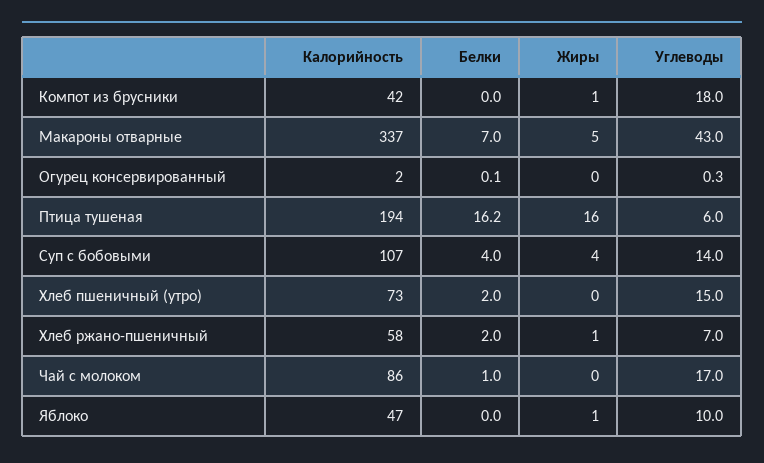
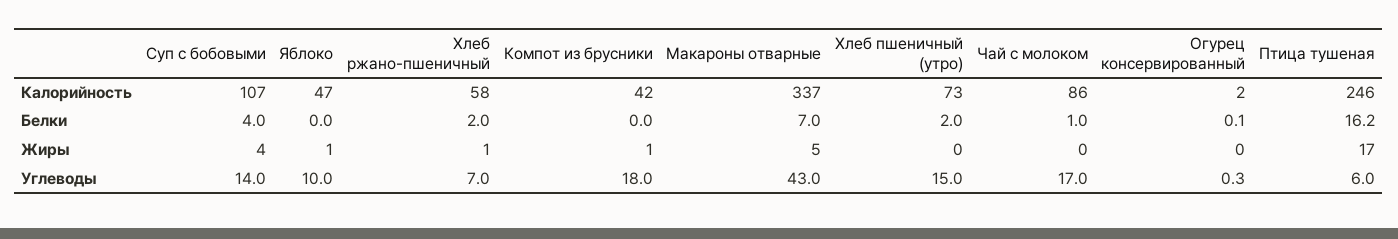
Калорийность, Птица тушеная: 194 -> 246
Жиры, Птица тушеная: 16 -> 17

